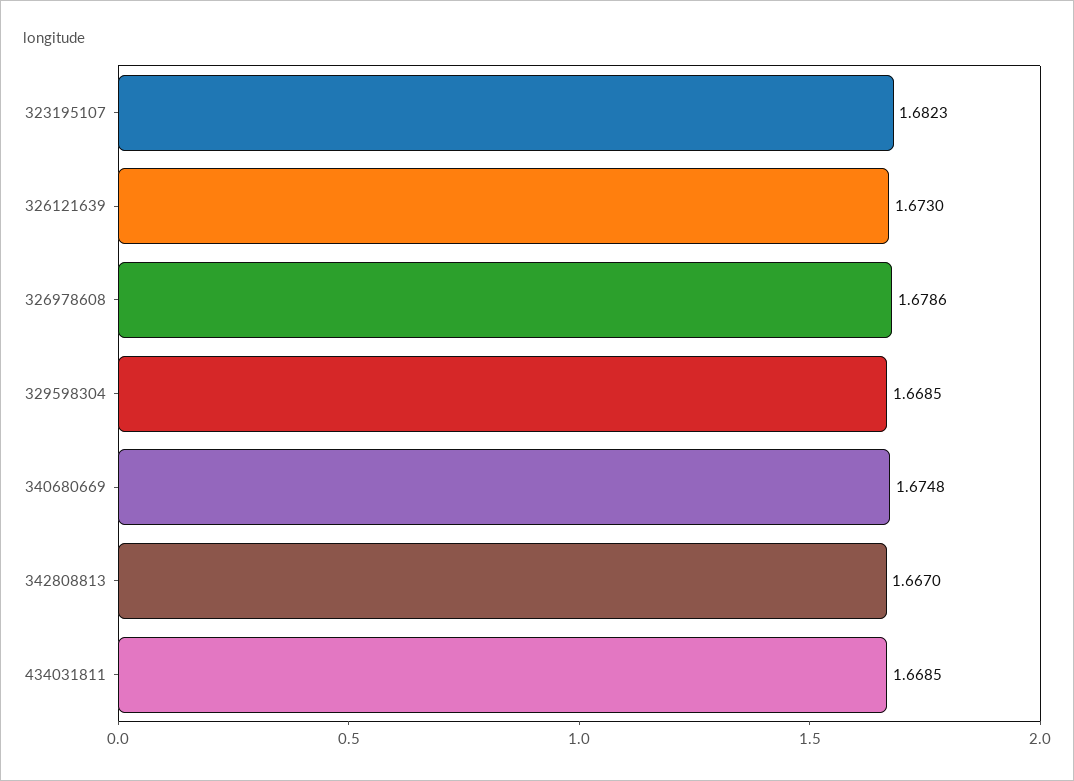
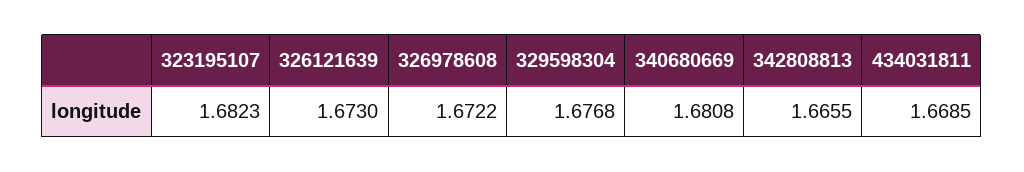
326978608: 1.6786 -> 1.6722
329598304: 1.6685 -> 1.6768
340680669: 1.6748 -> 1.6808
342808813: 1.667 -> 1.6655

